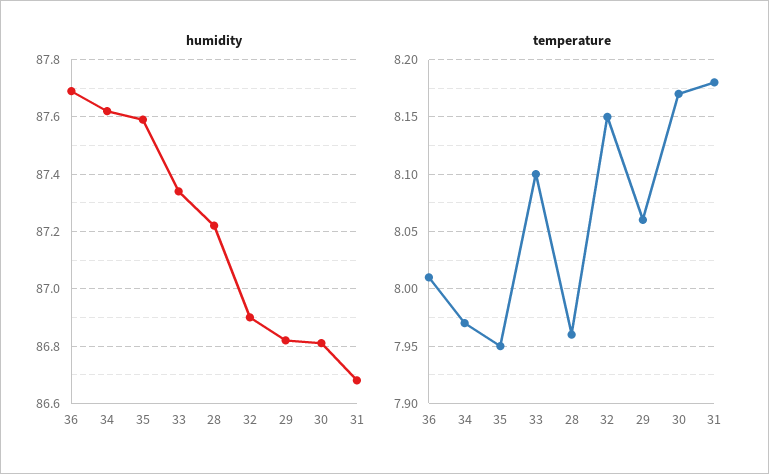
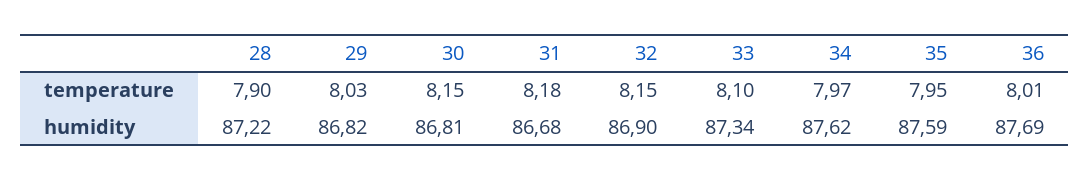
temperature, 28: 7.96 -> 7.9
temperature, 29: 8.06 -> 8.03
temperature, 30: 8.17 -> 8.15

